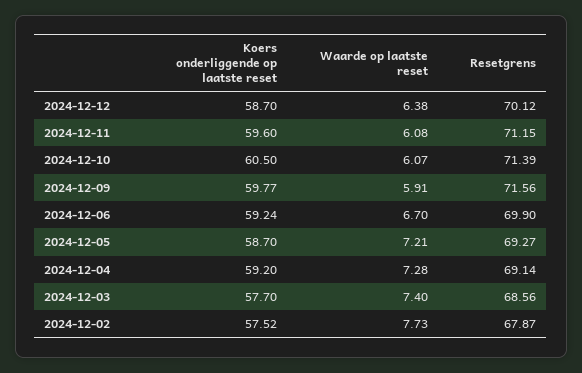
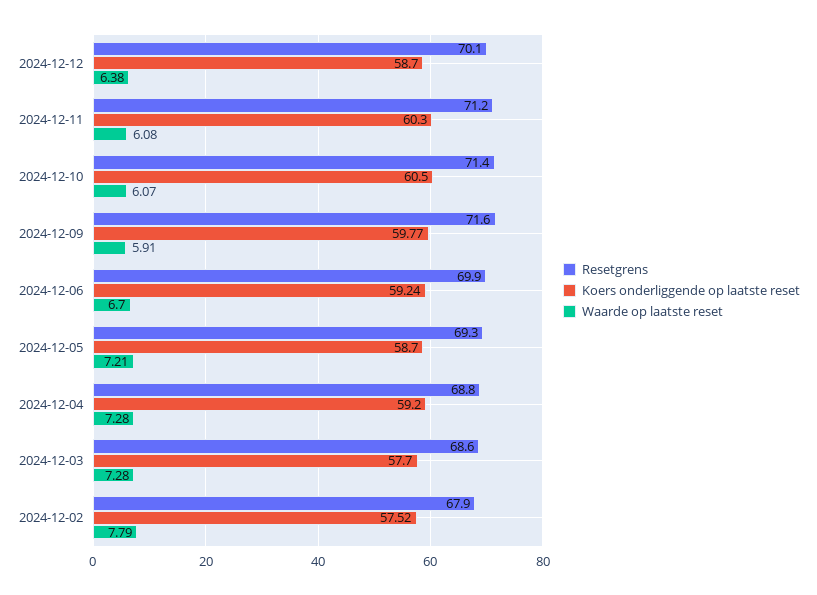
Koers onderliggende op laatste reset, 2024-12-11: 59.6 -> 60.3
Resetgrens, 2024-12-04: 69.14 -> 68.8
Waarde op laatste reset, 2024-12-03: 7.4 -> 7.28
Waarde op laatste reset, 2024-12-02: 7.73 -> 7.79

